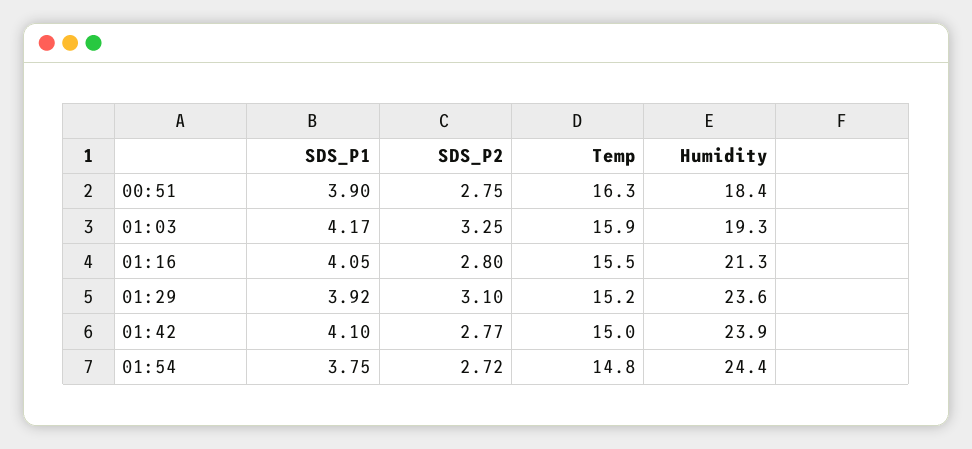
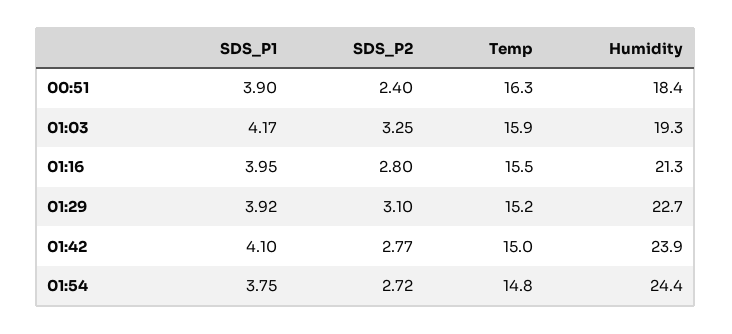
SDS_P2, 00:51: 2.75 -> 2.4
SDS_P1, 01:16: 4.05 -> 3.95
Humidity, 01:29: 23.6 -> 22.7

